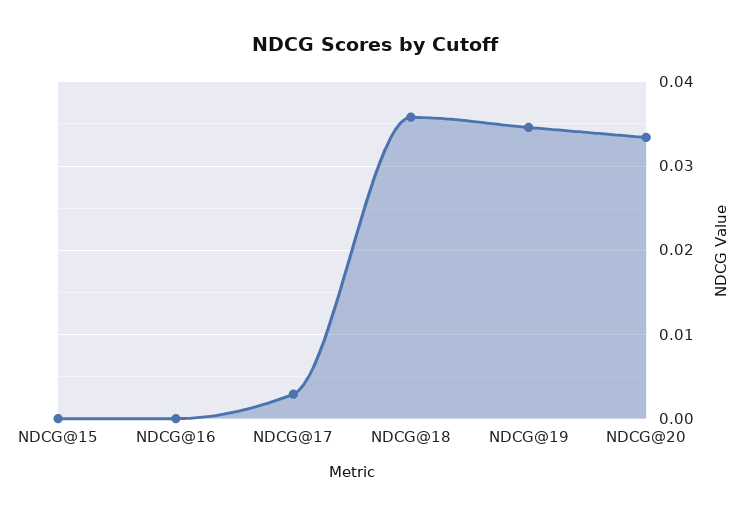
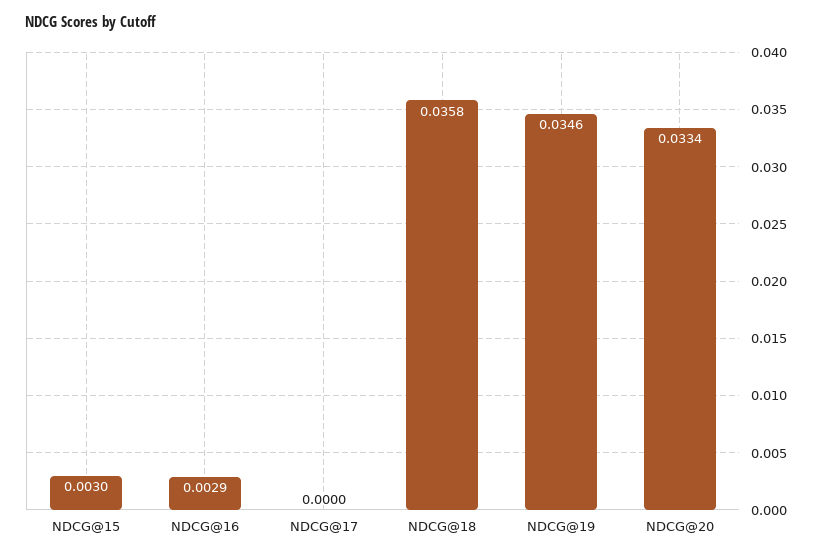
NDCG@15: 0 -> 0.003
NDCG@16: 0 -> 0.0029
NDCG@17: 0.003 -> 0

